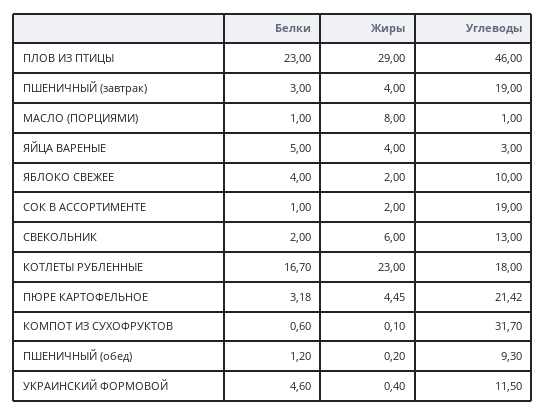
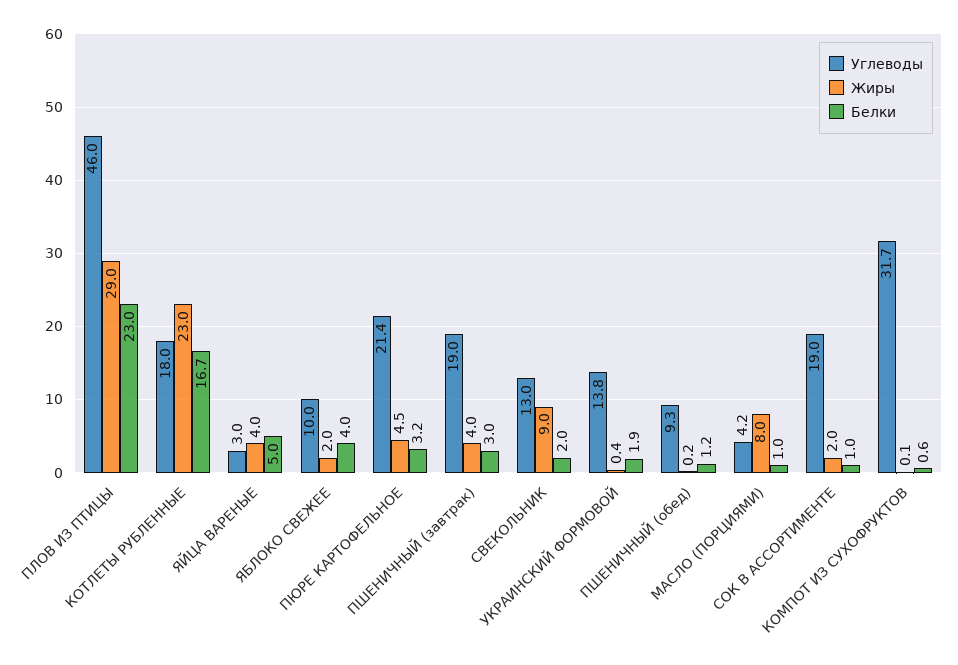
Углеводы, МАСЛО (ПОРЦИЯМИ): 1 -> 4.2
Жиры, СВЕКОЛЬНИК: 6 -> 9
Белки, УКРАИНСКИЙ ФОРМОВОЙ: 4.6 -> 1.9
Углеводы, УКРАИНСКИЙ ФОРМОВОЙ: 11.5 -> 13.8

